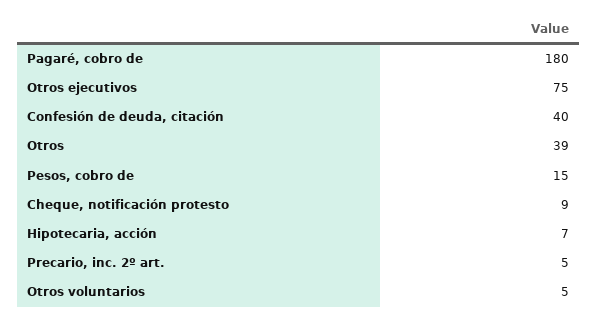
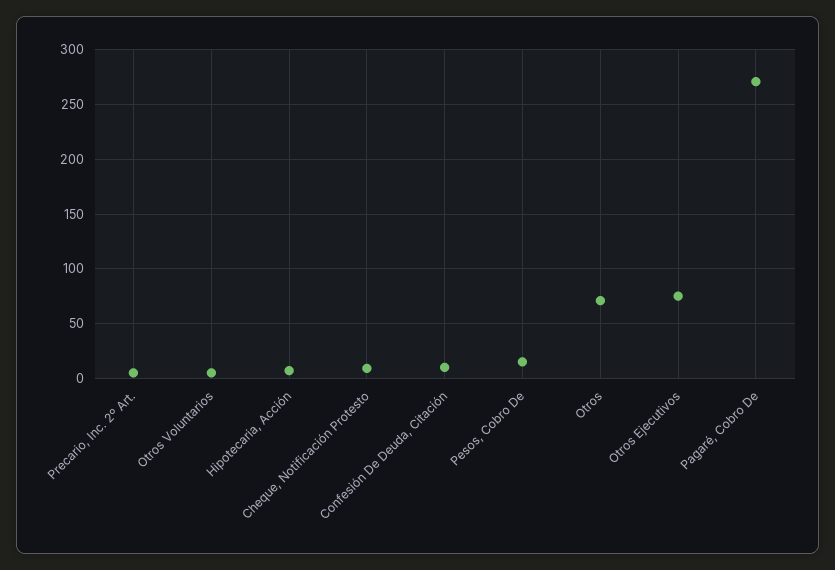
Pagaré, cobro de: 180 -> 270
Confesión de deuda, citación: 40 -> 10
Otros: 39 -> 70

